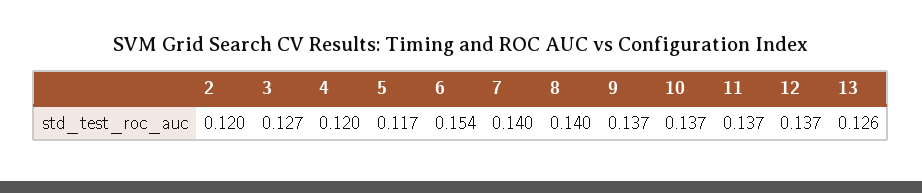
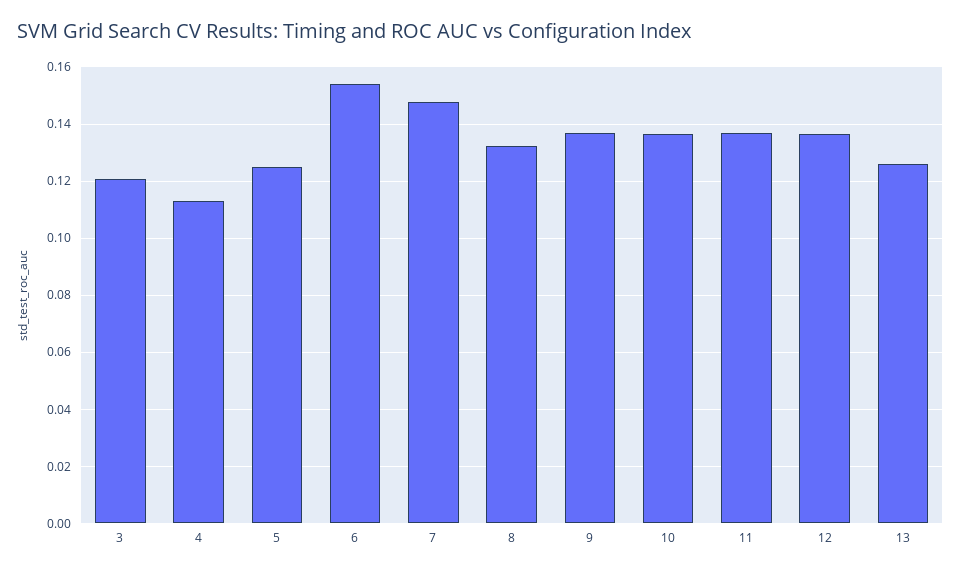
2: 0.12 -> none
3: 0.127 -> 0.12
4: 0.12 -> 0.1125
5: 0.117 -> 0.125
7: 0.14 -> 0.1475
8: 0.14 -> 0.1325

